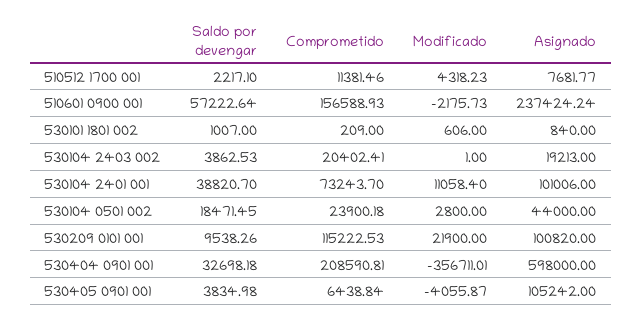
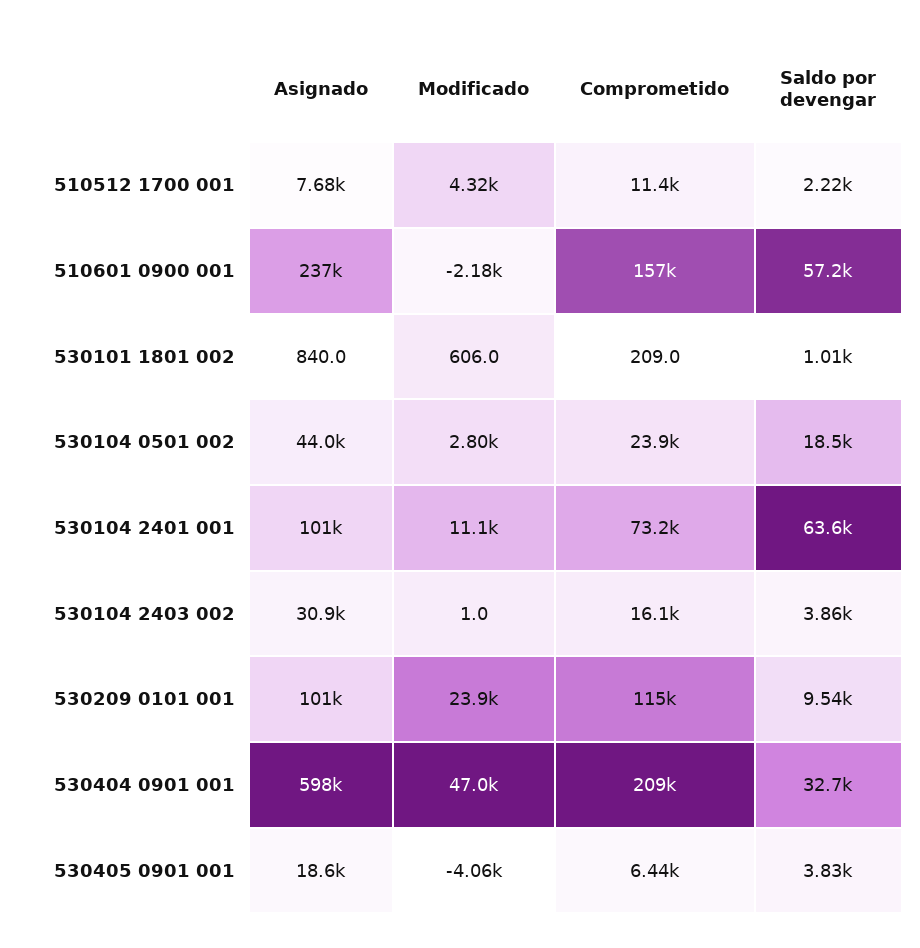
Comprometido, 530104 2403 002: 20402.41 -> 16100
Asignado, 530104 2403 002: 19213 -> 30900
Saldo por devengar, 530104 2401 001: 38820.7 -> 63600
Modificado, 530209 0101 001: 21900 -> 23900
Modificado, 530404 0901 001: -356711.01 -> 47000
Asignado, 530405 0901 001: 105242 -> 18600

